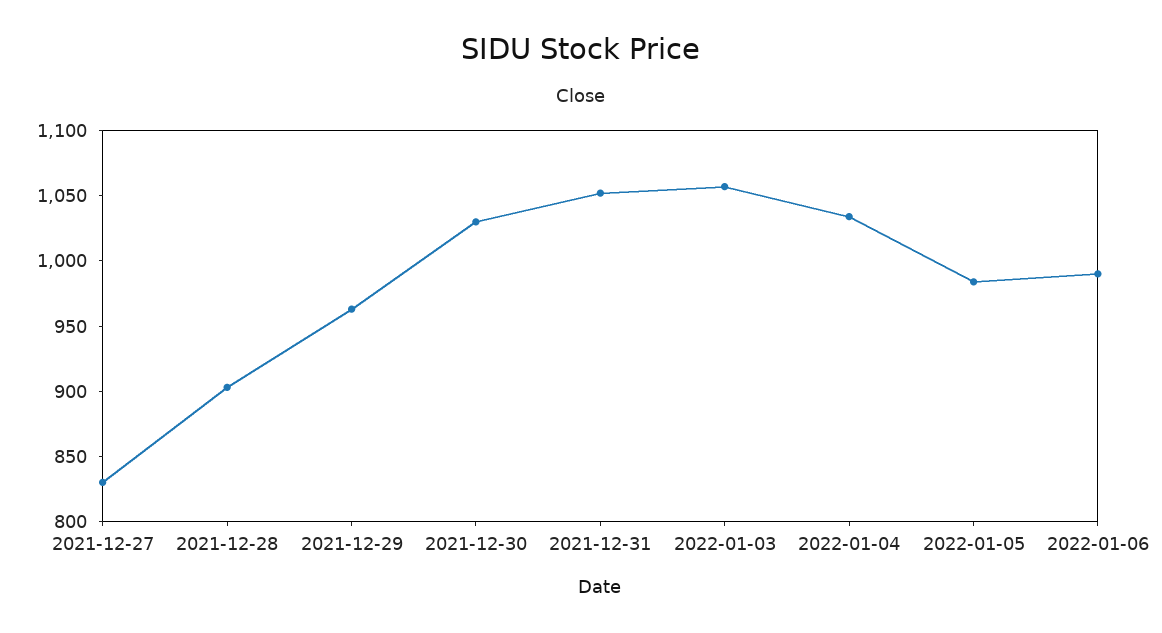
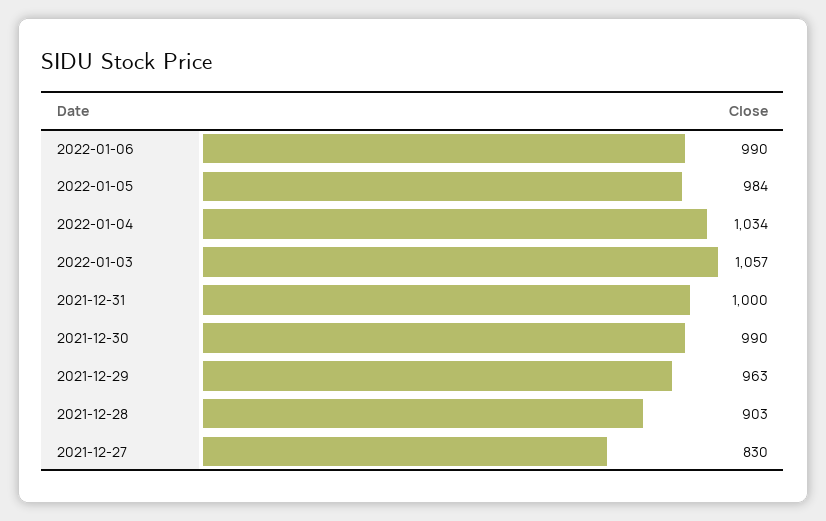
2021-12-30: 1030 -> 990
2021-12-31: 1050 -> 1000

